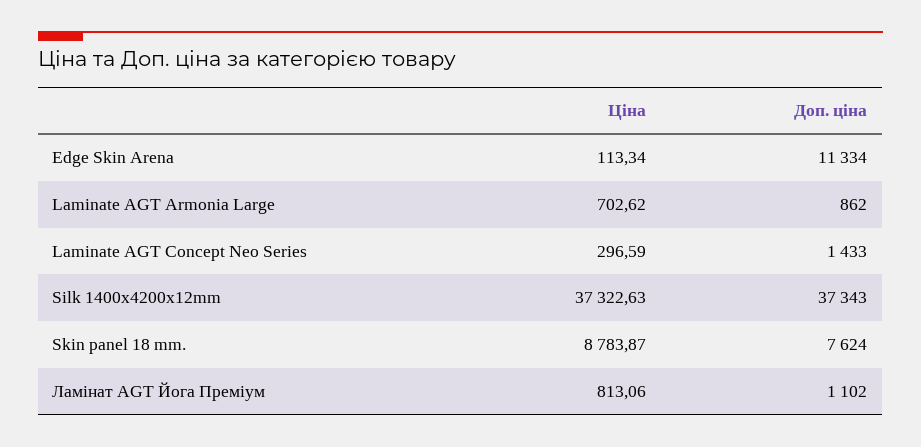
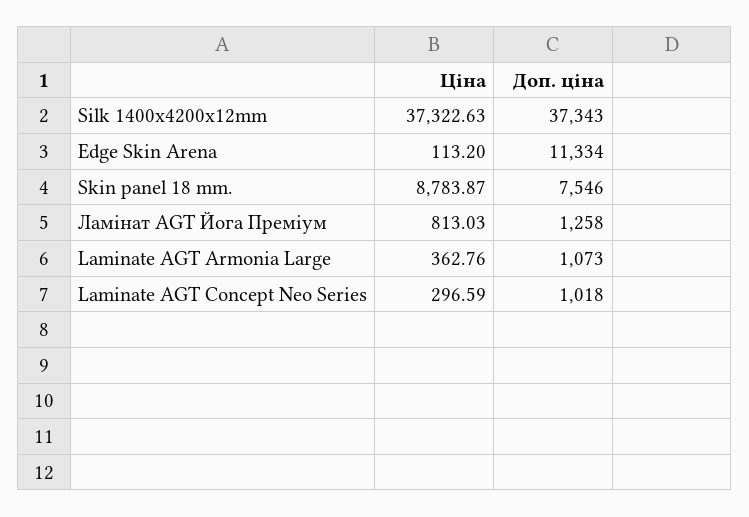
Ціна, Edge Skin Arena: 113.34 -> 113.2
Ціна, Laminate AGT Armonia Large: 702.62 -> 362.76
Доп. ціна, Laminate AGT Armonia Large: 862 -> 1073
Доп. ціна, Laminate AGT Concept Neo Series: 1433 -> 1018
Доп. ціна, Skin panel 18 mm.: 7624 -> 7546
Ціна, Ламінат AGT Йога Преміум: 813.06 -> 813.03
Доп. ціна, Ламінат AGT Йога Преміум: 1102 -> 1258

